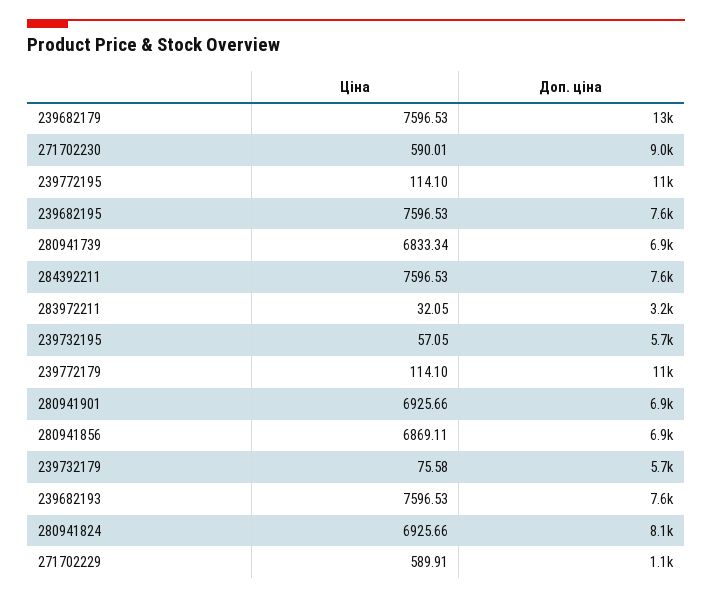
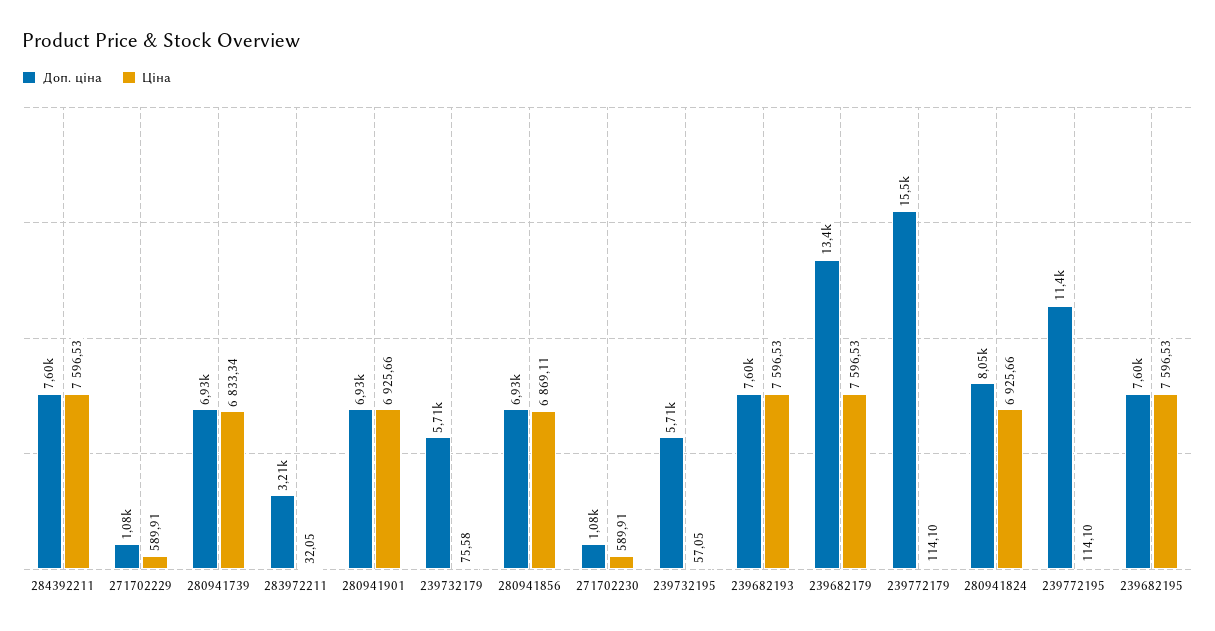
Ціна, 271702230: 590.01 -> 589.91
Доп. ціна, 271702230: 9000 -> 1080
Доп. ціна, 239772179: 11000 -> 15500

